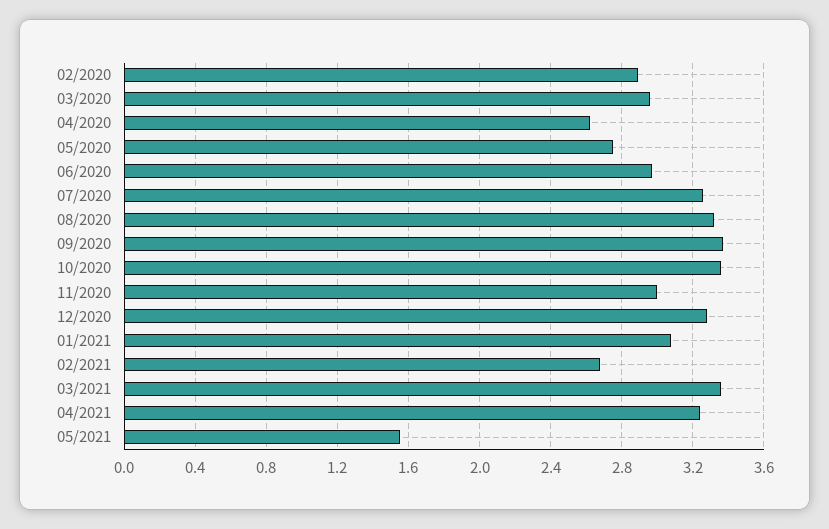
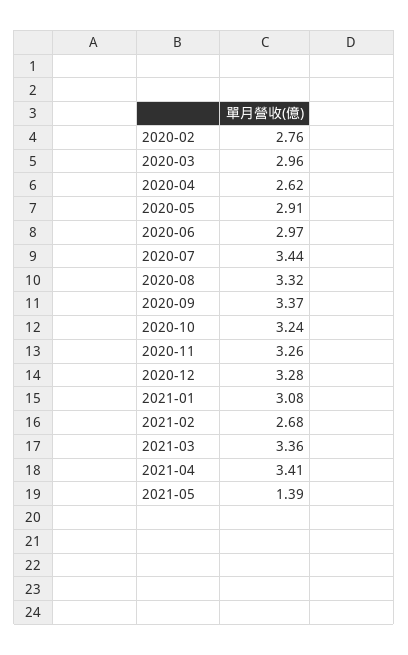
02/2020: 2.9 -> 2.76
05/2020: 2.75 -> 2.91
07/2020: 3.25 -> 3.44
10/2020: 3.35 -> 3.24
11/2020: 3 -> 3.26
04/2021: 3.25 -> 3.41
05/2021: 1.55 -> 1.39

